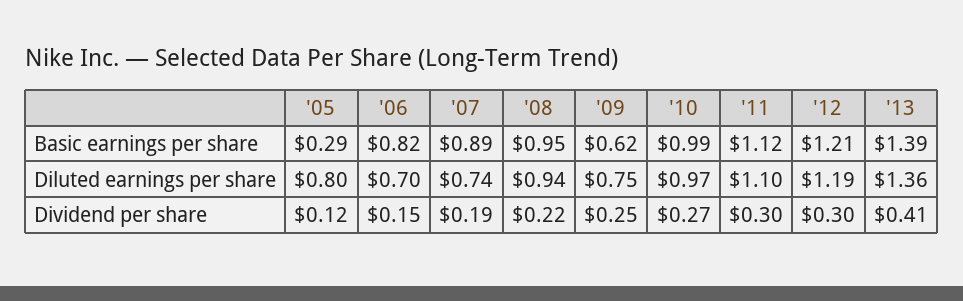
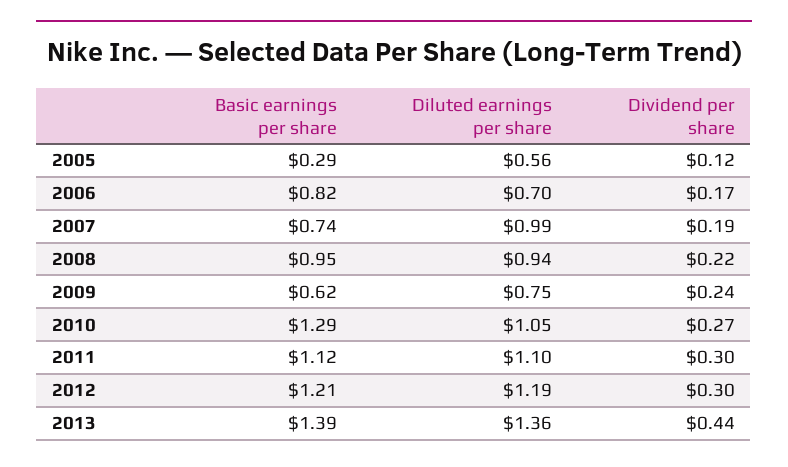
'07, Basic earnings per share: 0.89 -> 0.74
'10, Basic earnings per share: 0.99 -> 1.29
'05, Diluted earnings per share: 0.8 -> 0.56
'07, Diluted earnings per share: 0.74 -> 0.99
'10, Diluted earnings per share: 0.97 -> 1.05
'06, Dividend per share: 0.15 -> 0.17
'09, Dividend per share: 0.25 -> 0.24
'13, Dividend per share: 0.41 -> 0.44

